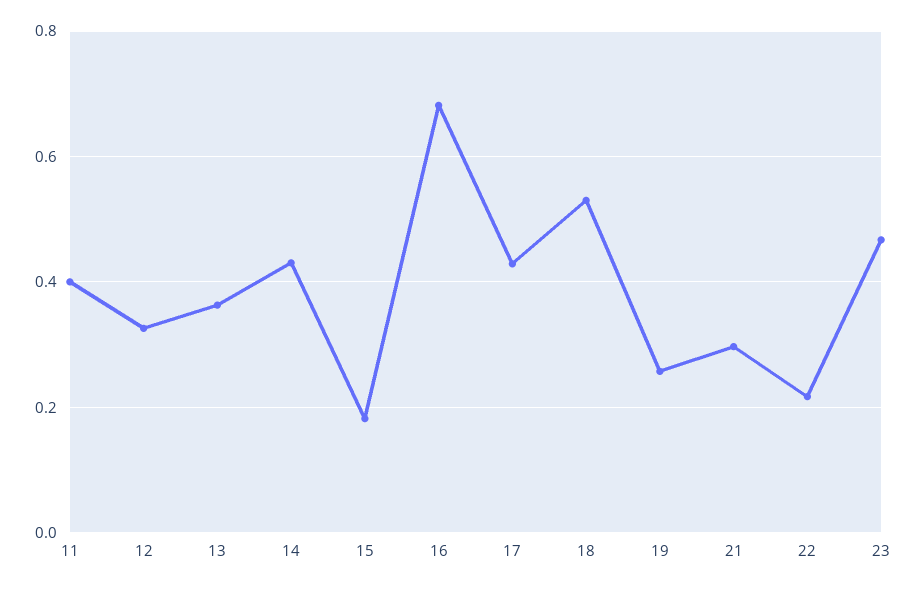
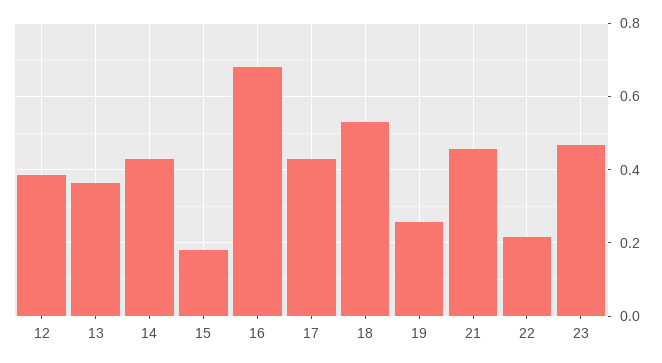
11: 0.4 -> none
12: 0.32 -> 0.38
21: 0.3 -> 0.46

